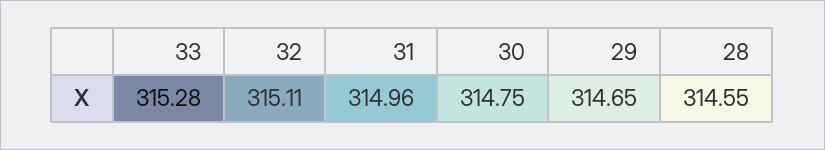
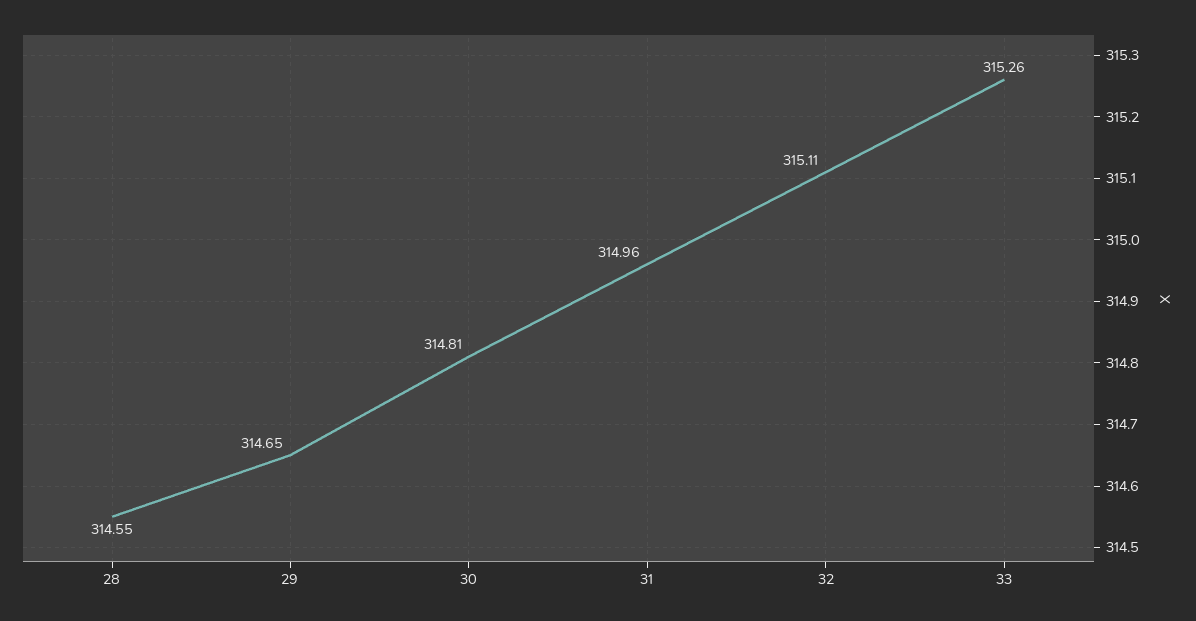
33: 315.28 -> 315.26
30: 314.75 -> 314.81

